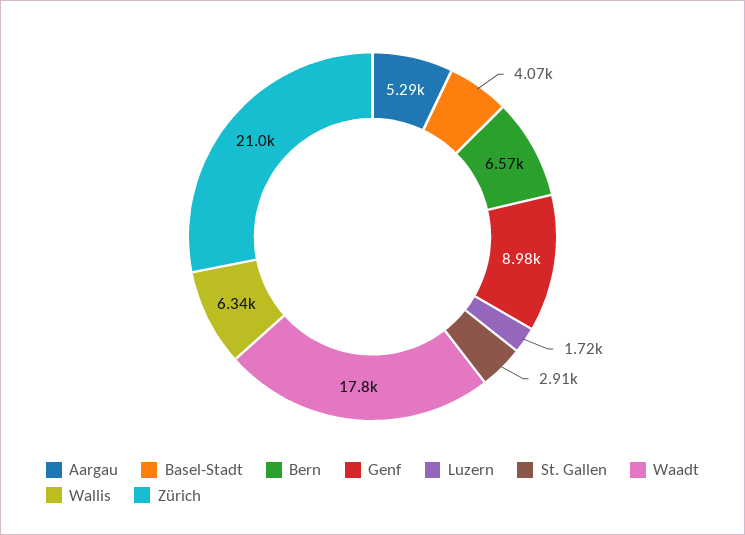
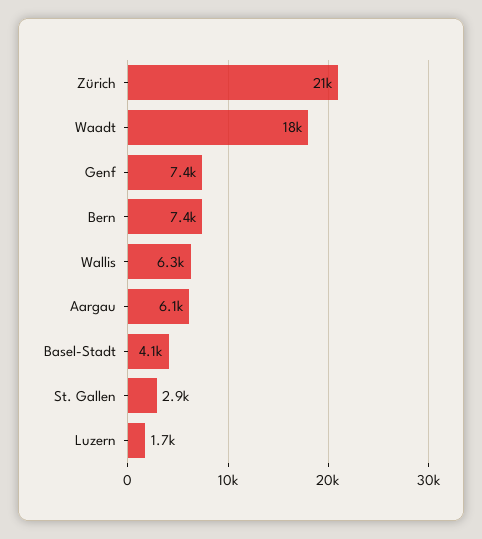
Aargau: 5290 -> 6100
Bern: 6570 -> 7400
Genf: 8980 -> 7400

